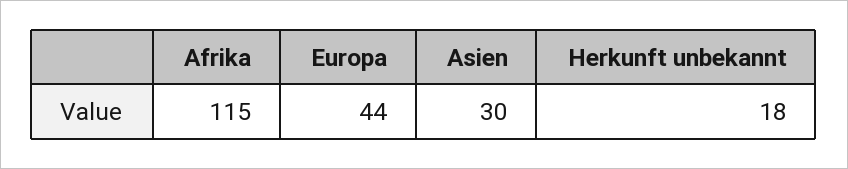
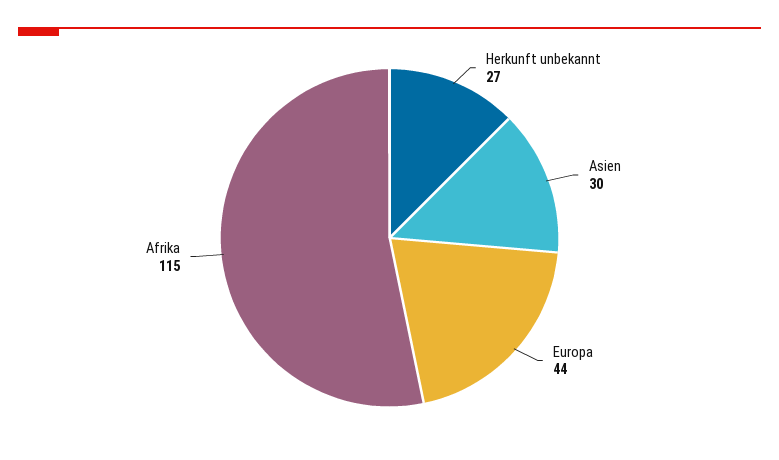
Herkunft unbekannt: 18 -> 27

